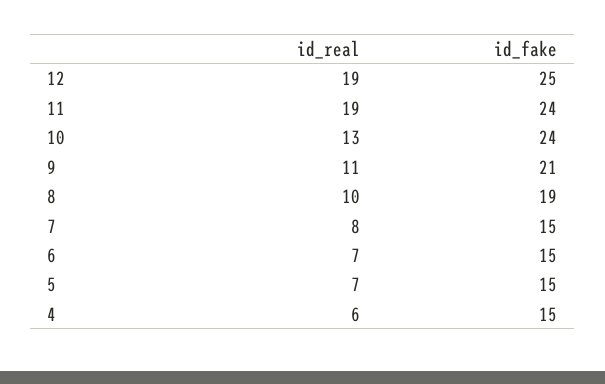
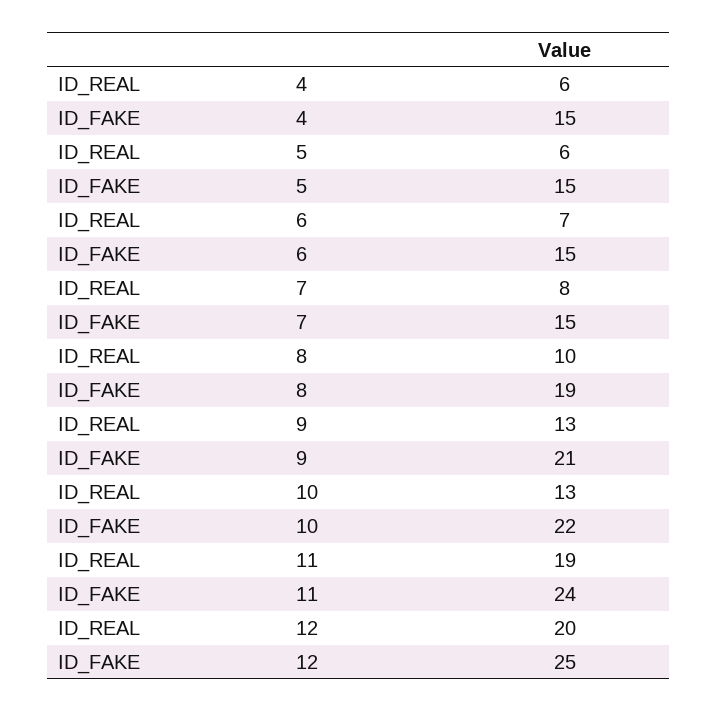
id_real, 12: 19 -> 20
id_fake, 10: 24 -> 22
id_real, 9: 11 -> 13
id_real, 5: 7 -> 6

